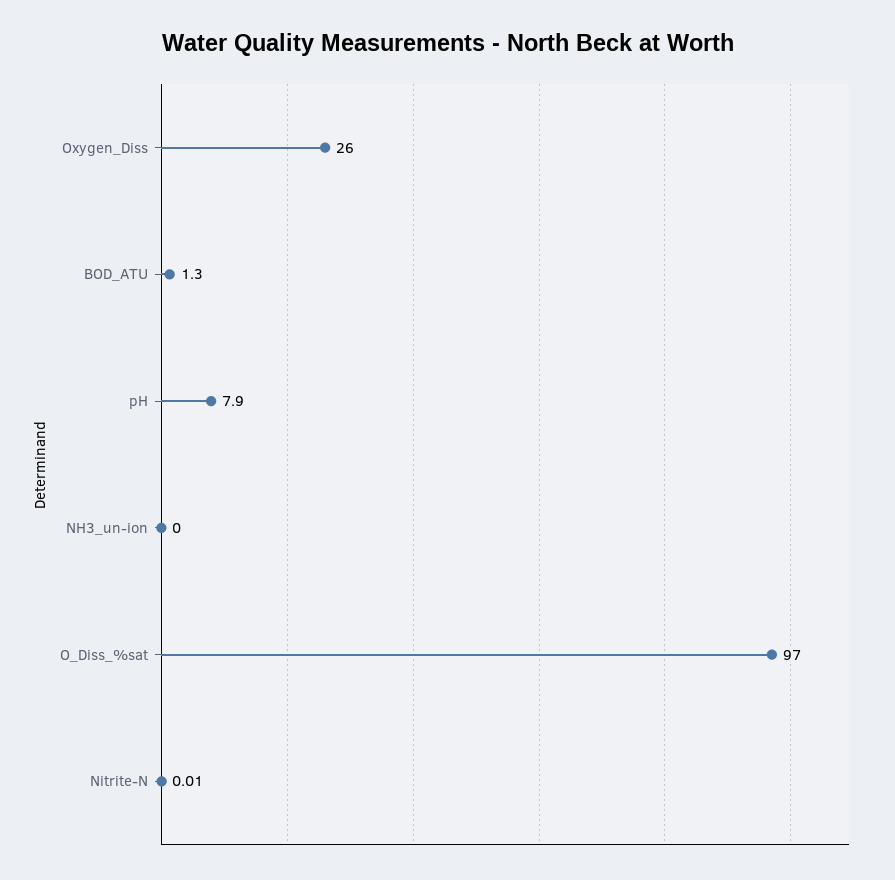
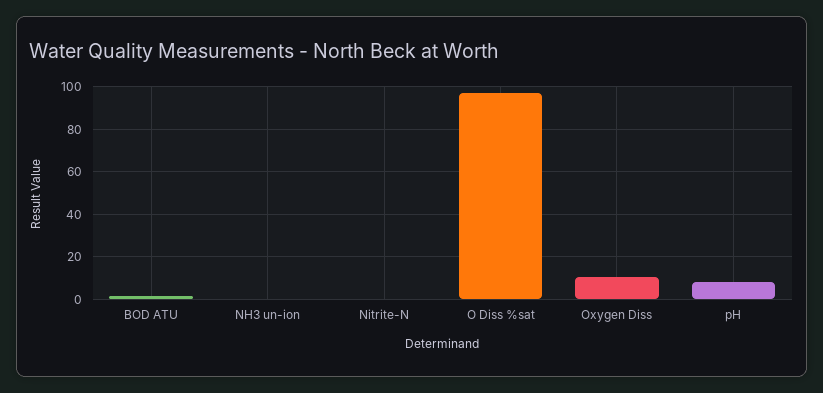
Oxygen_Diss: 26 -> 10

